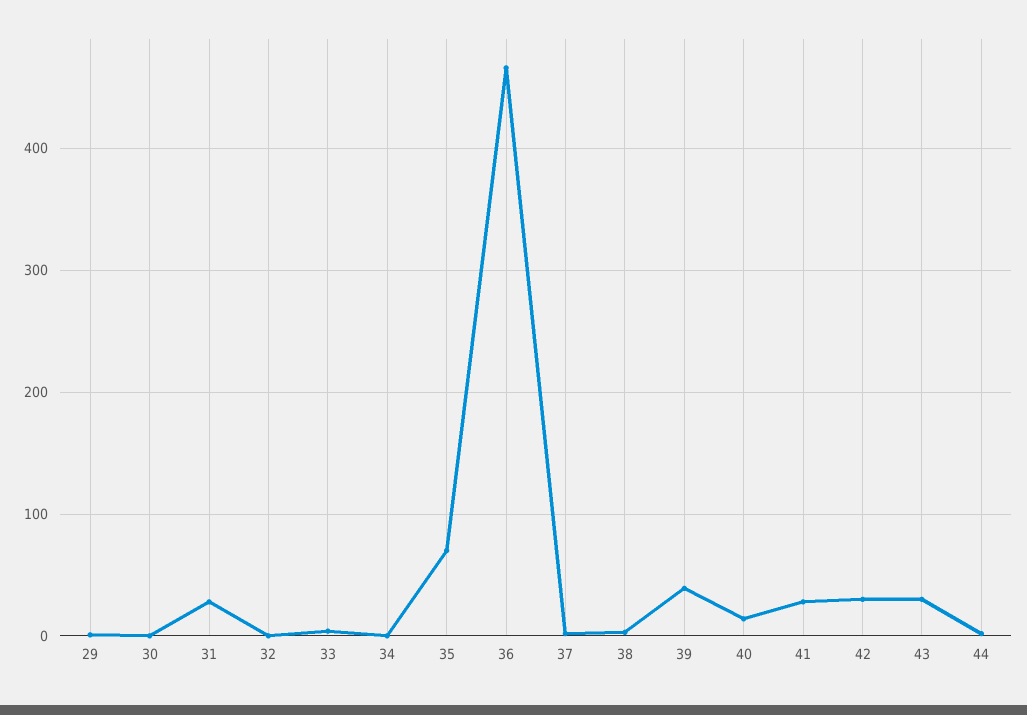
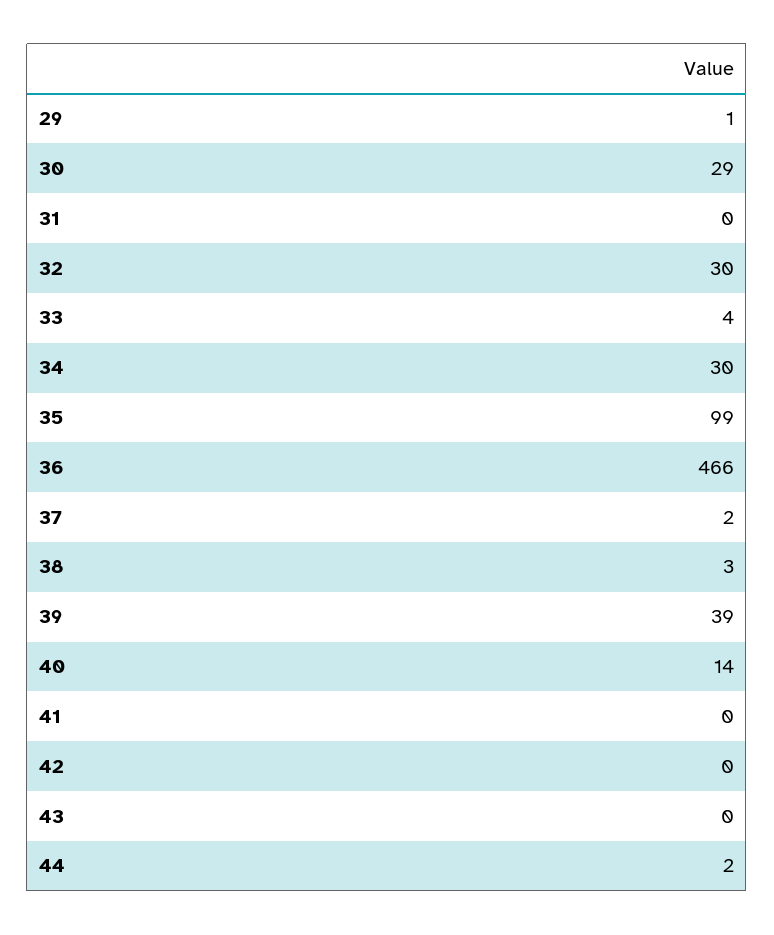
30: 0 -> 29
31: 30 -> 0
32: 0 -> 30
34: 0 -> 30
35: 70 -> 99
41: 30 -> 0
42: 30 -> 0
43: 30 -> 0

